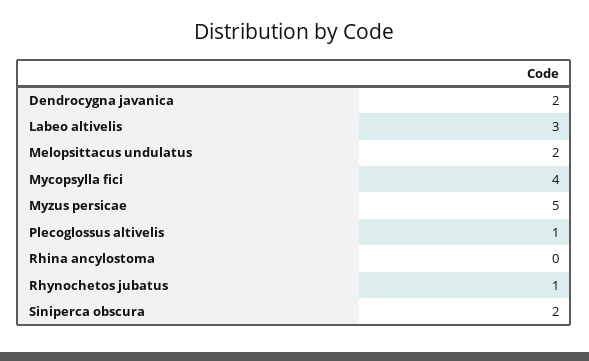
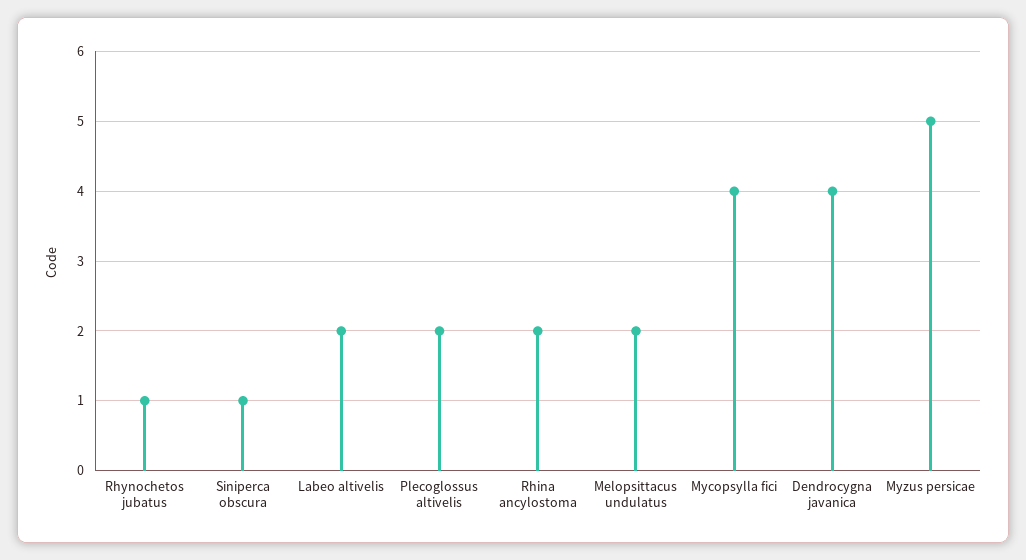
Dendrocygna javanica: 2 -> 4
Labeo altivelis: 3 -> 2
Plecoglossus altivelis: 1 -> 2
Rhina ancylostoma: 0 -> 2
Siniperca obscura: 2 -> 1

